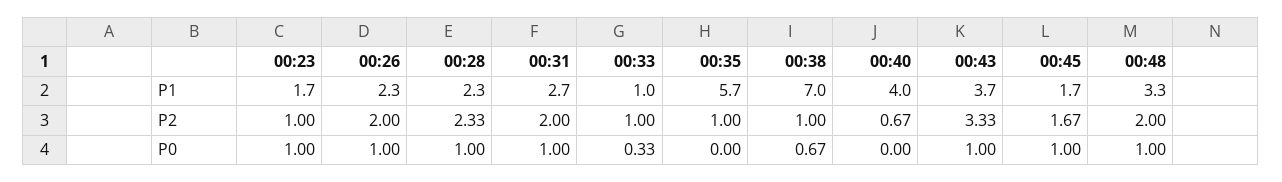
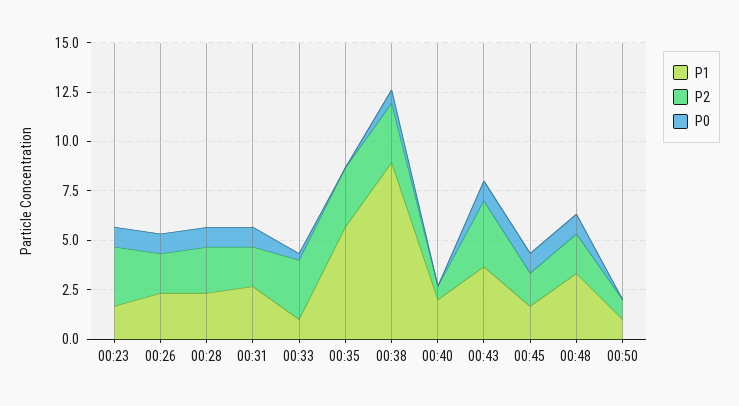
P1, 00:38: 7 -> 9
P1, 00:40: 4 -> 2
P2, 00:23: 1 -> 3
P2, 00:33: 1 -> 3
P2, 00:35: 1 -> 3
P2, 00:38: 1 -> 3
P1, 00:50: none -> 1
P2, 00:50: none -> 1
P0, 00:50: none -> 0

